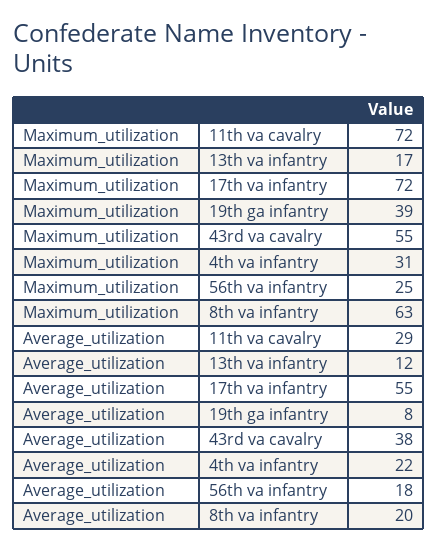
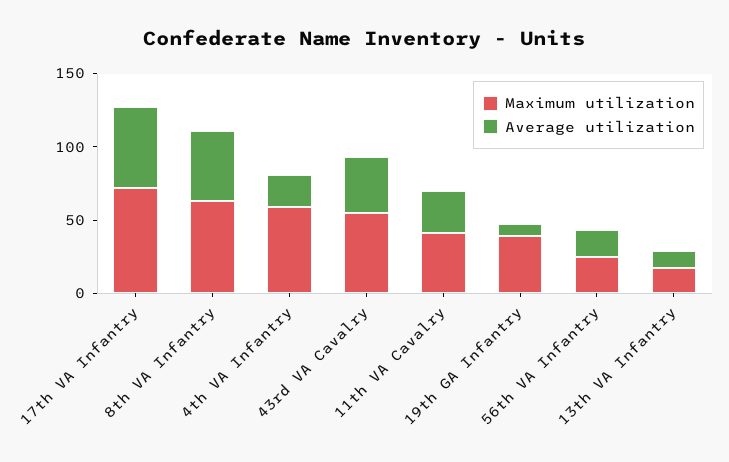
Maximum_utilization, 11th va cavalry: 72 -> 40
Maximum_utilization, 4th va infantry: 31 -> 60
Average_utilization, 8th va infantry: 20 -> 50

